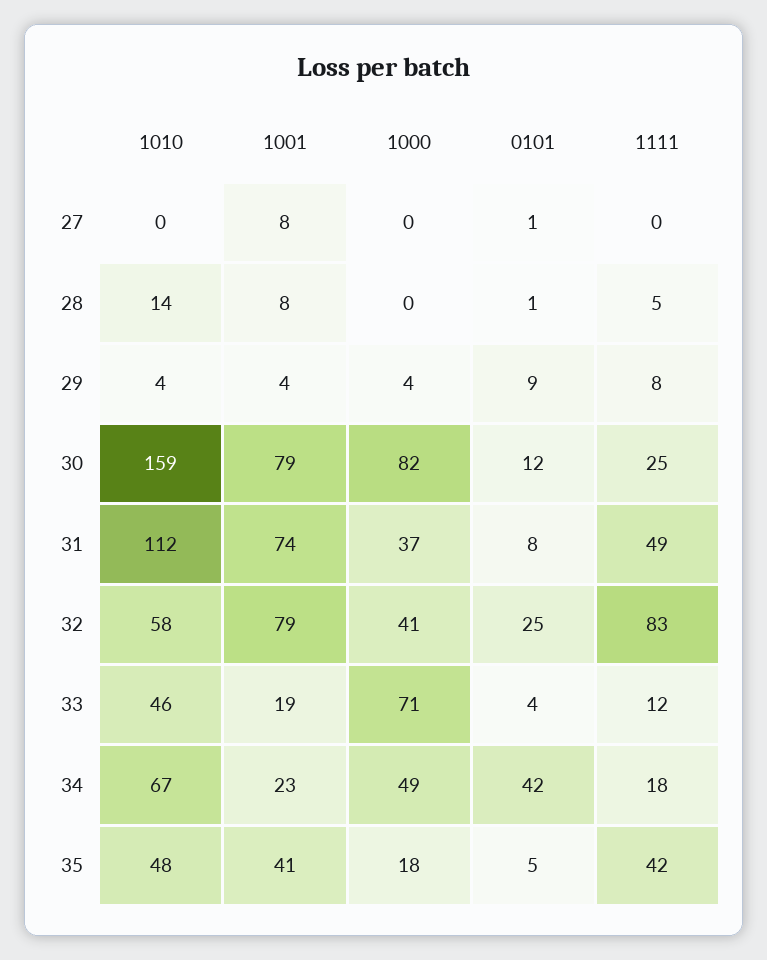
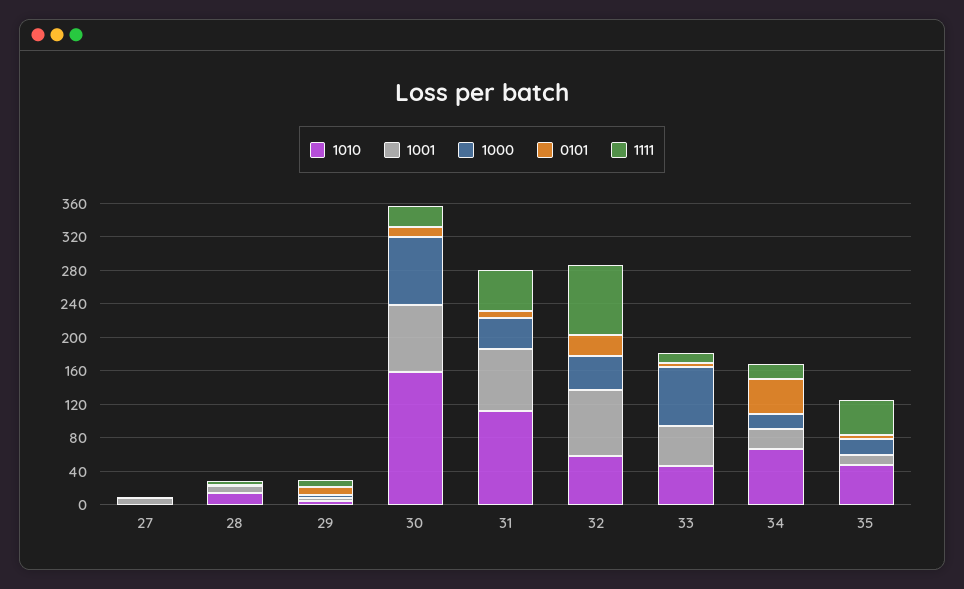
1001, 33: 19 -> 50
1000, 34: 49 -> 20
1001, 35: 41 -> 10

